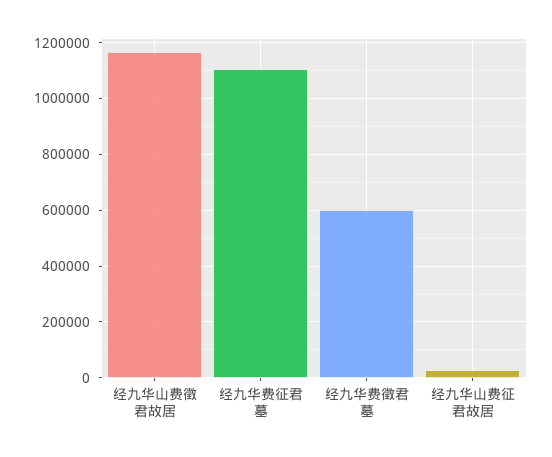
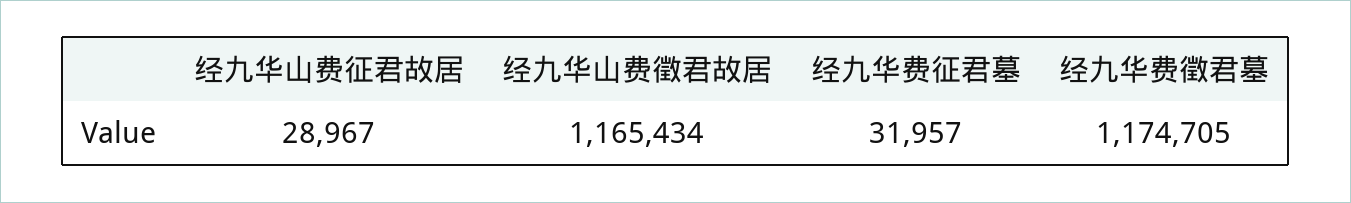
经九华费征君墓: 1100000 -> 31957
经九华费徵君墓: 600000 -> 1174705

